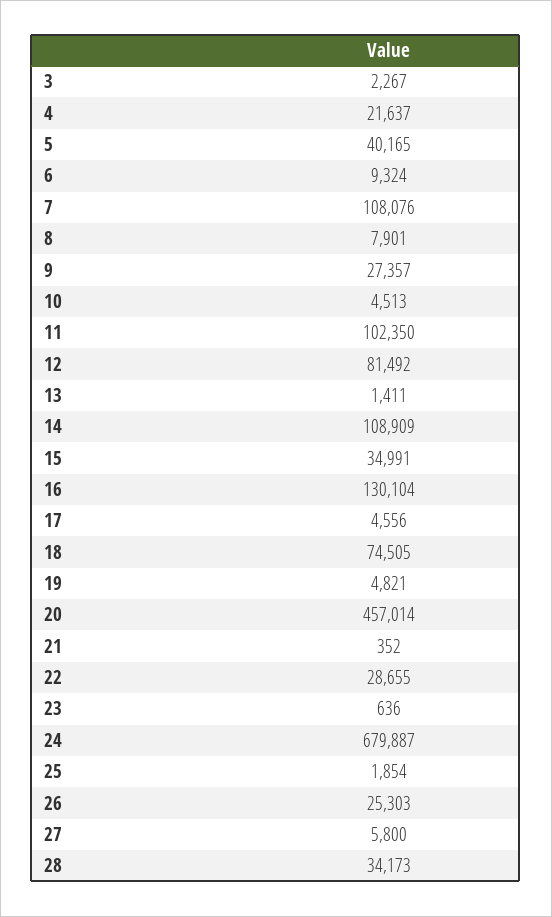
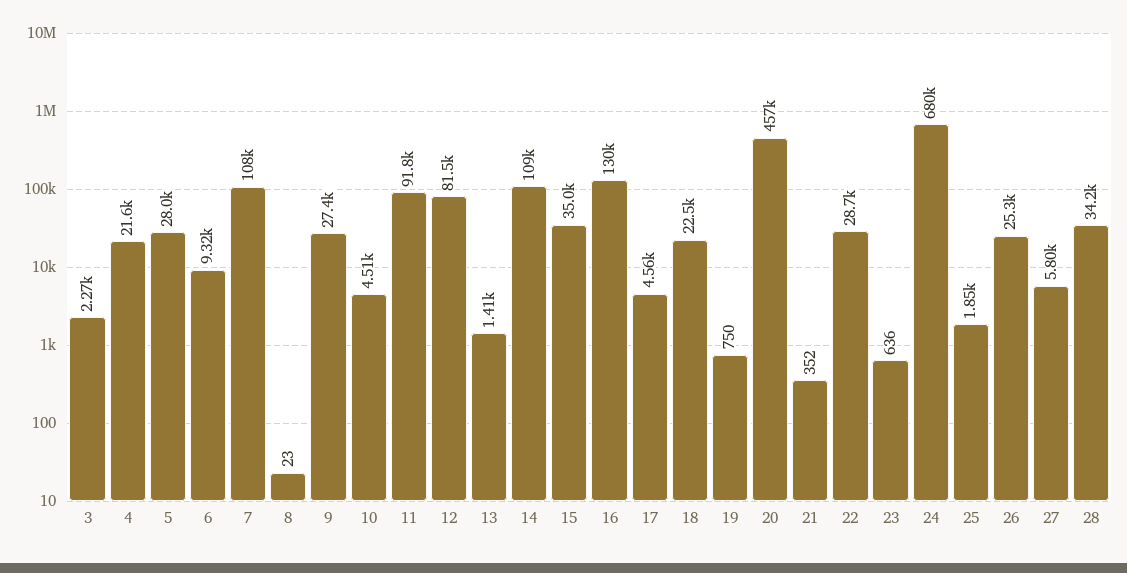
5: 40165 -> 28000
8: 7901 -> 23
11: 102350 -> 91800
18: 74505 -> 22500
19: 4821 -> 750

